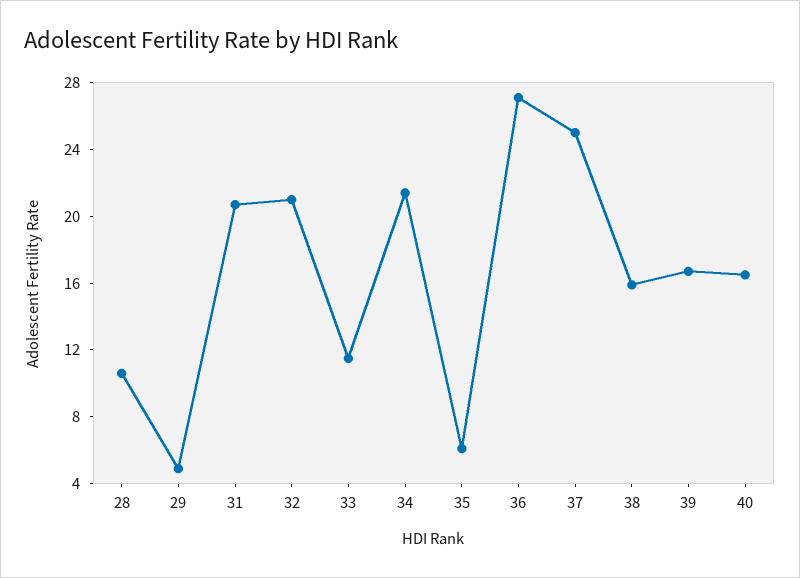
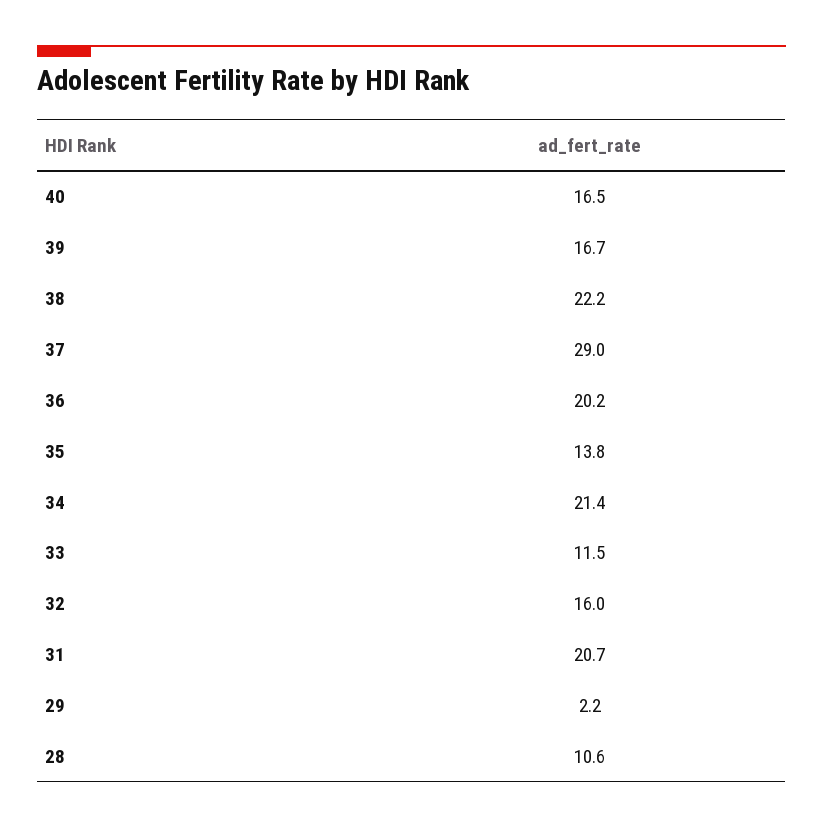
29: 5 -> 2.2
32: 21 -> 16
35: 6 -> 13.8
36: 27 -> 20.2
37: 25 -> 29
38: 16 -> 22.2

